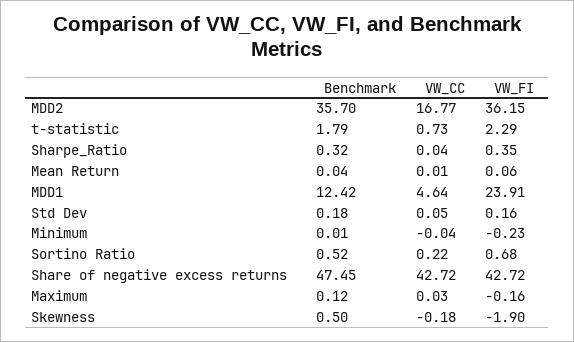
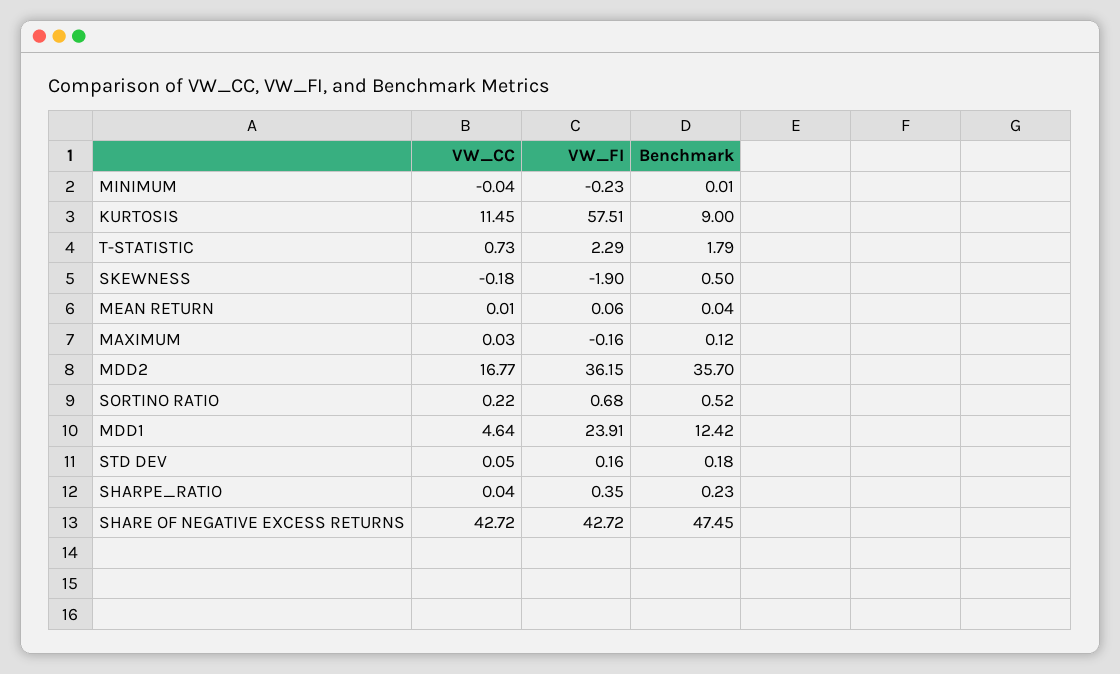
Benchmark, Sharpe_Ratio: 0.32 -> 0.23
VW_CC, KURTOSIS: none -> 11.45
VW_FI, KURTOSIS: none -> 57.51
Benchmark, KURTOSIS: none -> 9

